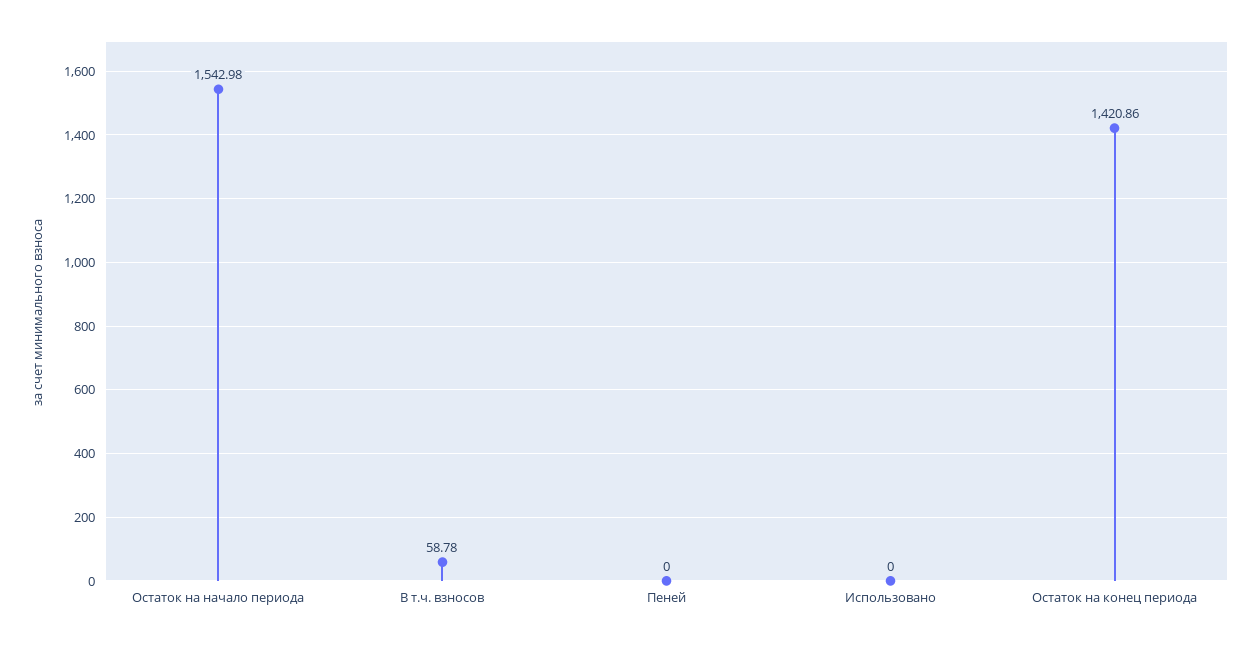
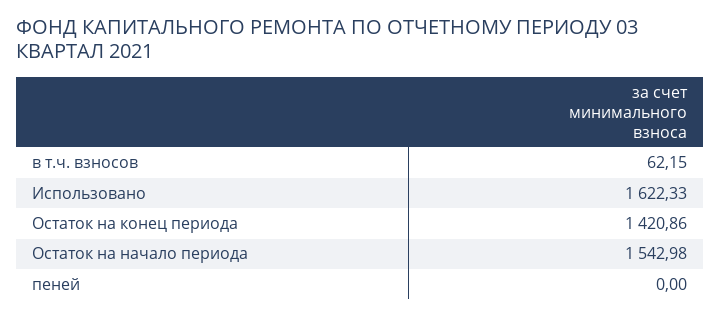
В т.ч. взносов: 58.78 -> 62.15
Использовано: 0 -> 1622.33

